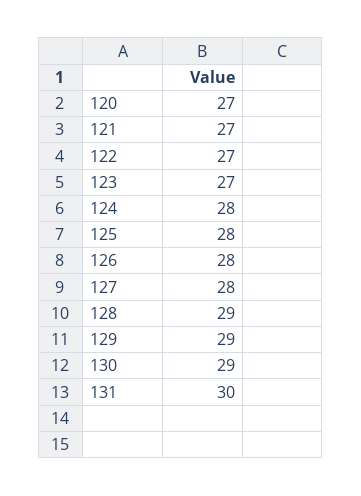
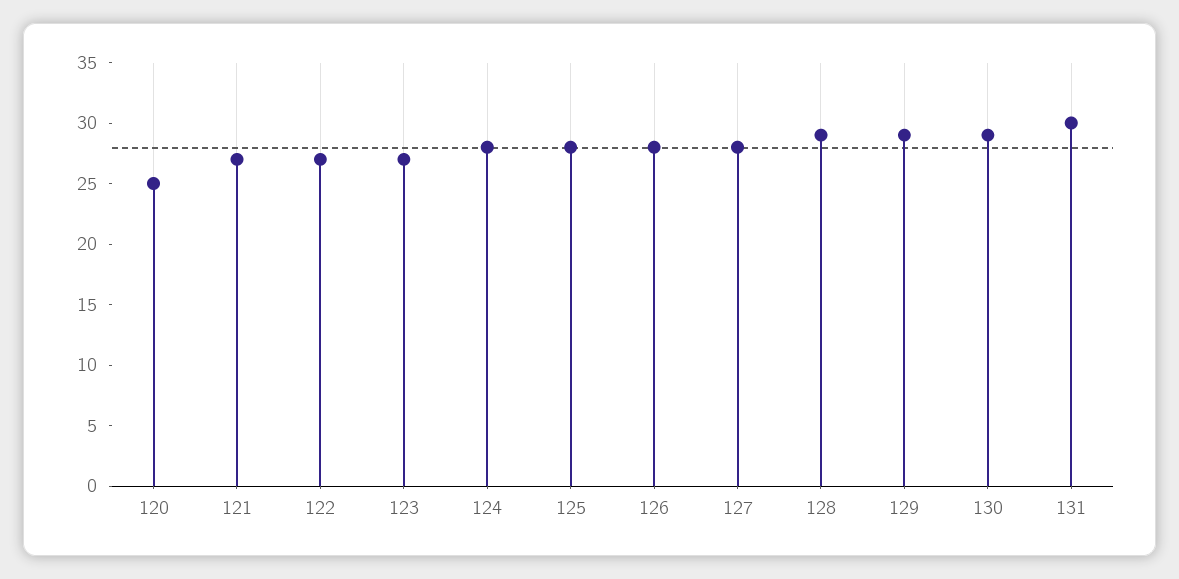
120: 27 -> 25

